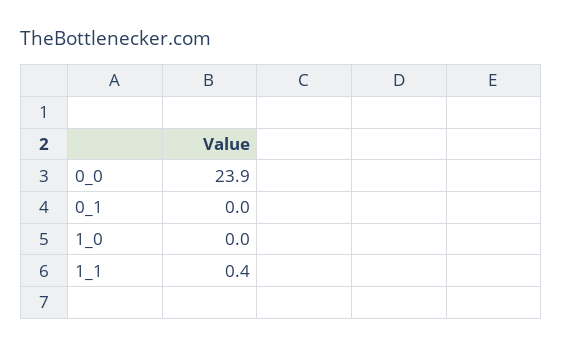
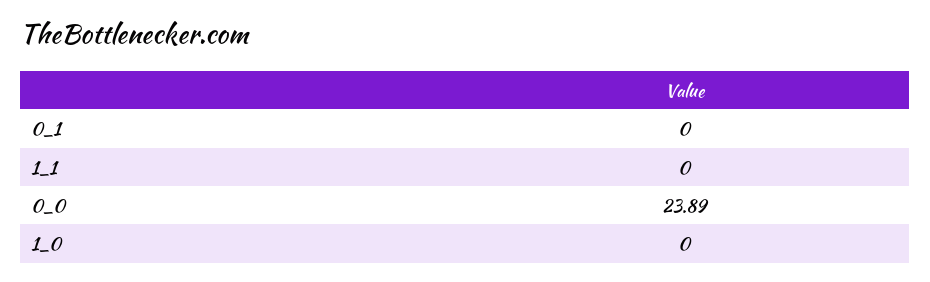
1_1: 0.4 -> 0

